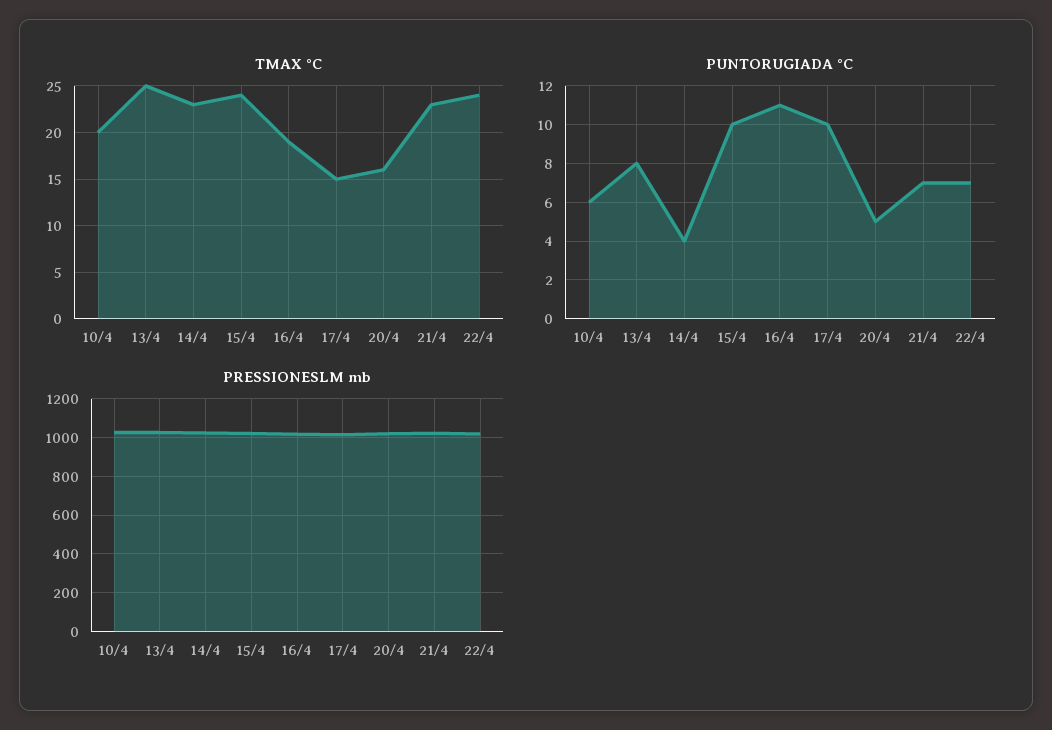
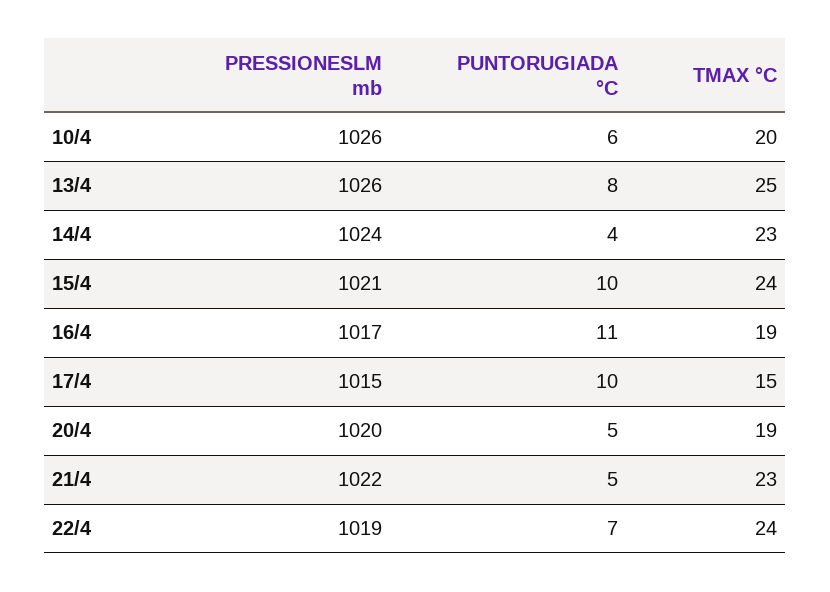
TMAX °C, 20/4: 16 -> 19
PUNTORUGIADA °C, 21/4: 7 -> 5

